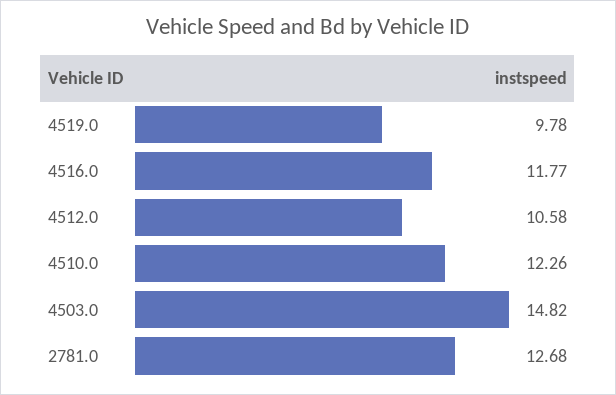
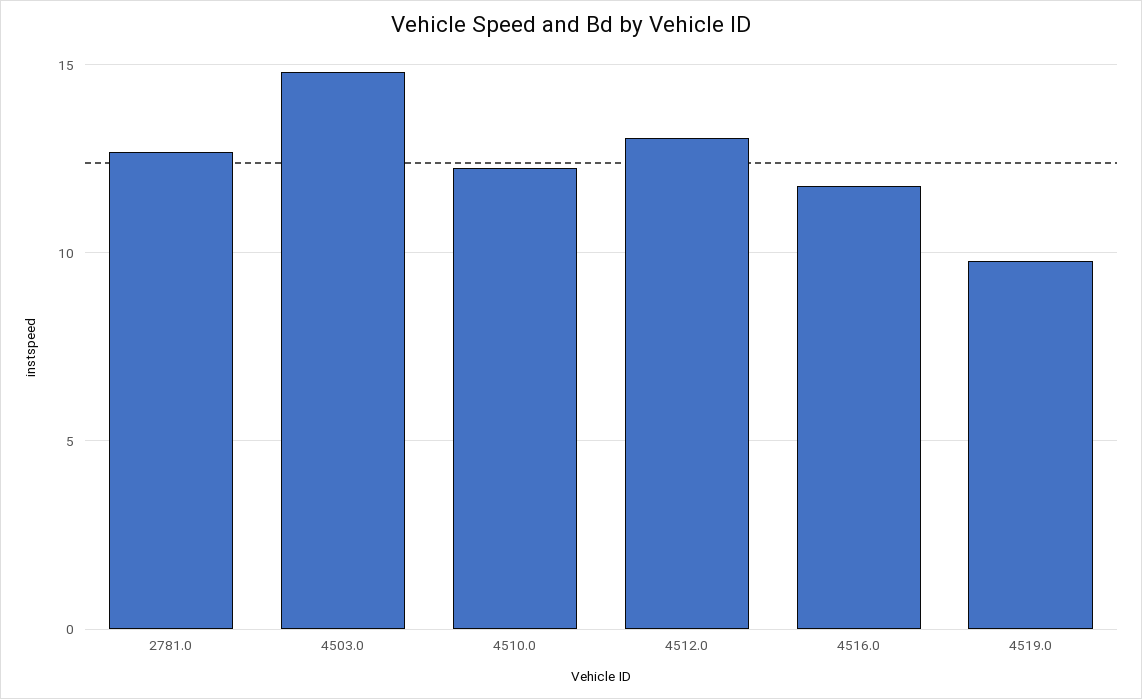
4512.0: 10.58 -> 13

